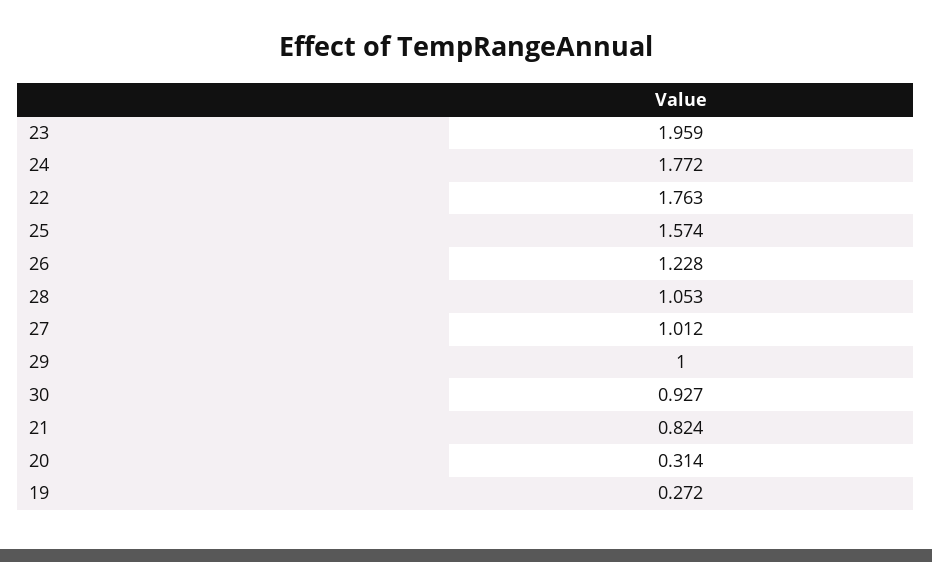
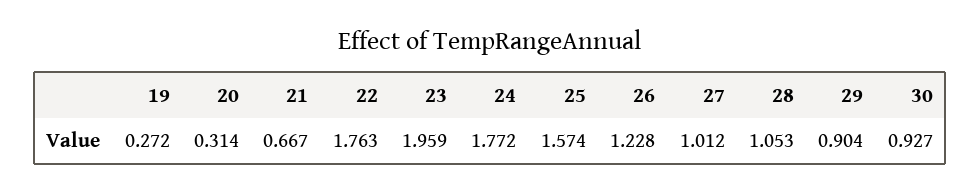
29: 1 -> 0.904
21: 0.824 -> 0.667

